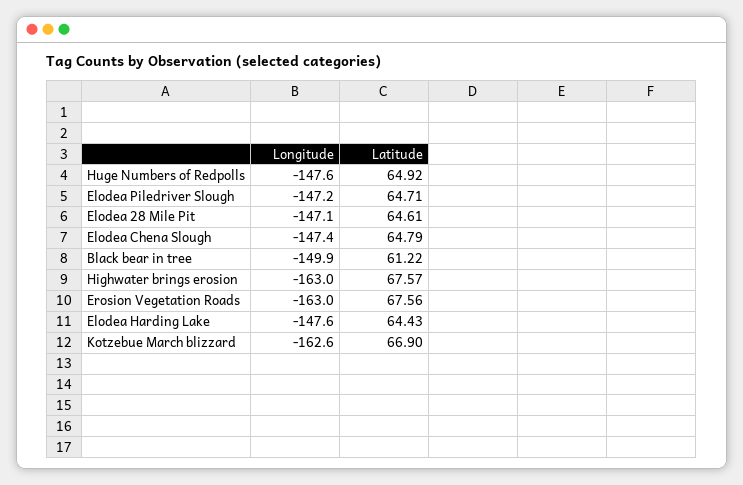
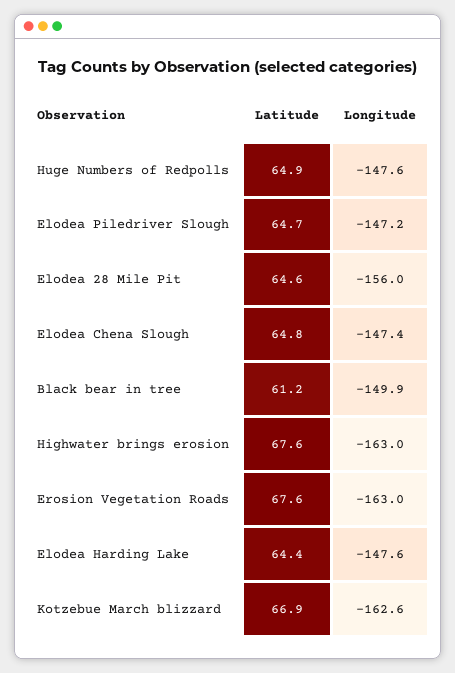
Longitude, Elodea 28 Mile Pit: -147.1 -> -156

